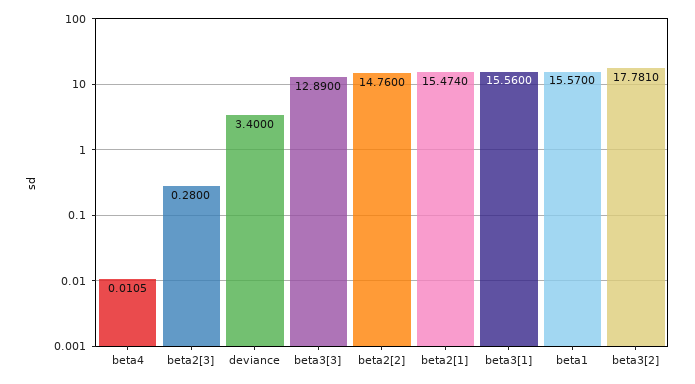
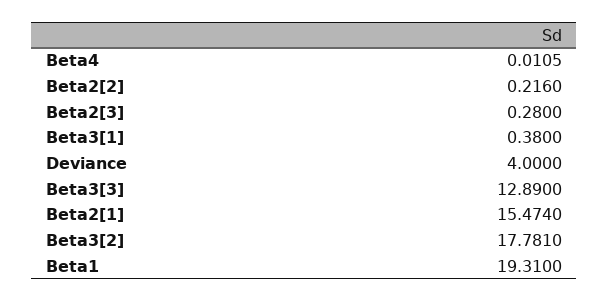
deviance: 3.4 -> 4
beta2[2]: 14.76 -> 0.216
beta3[1]: 15.56 -> 0.38
beta1: 15.57 -> 19.31

